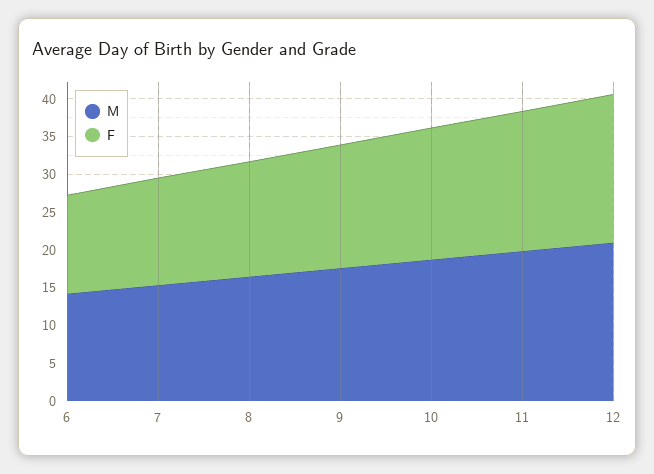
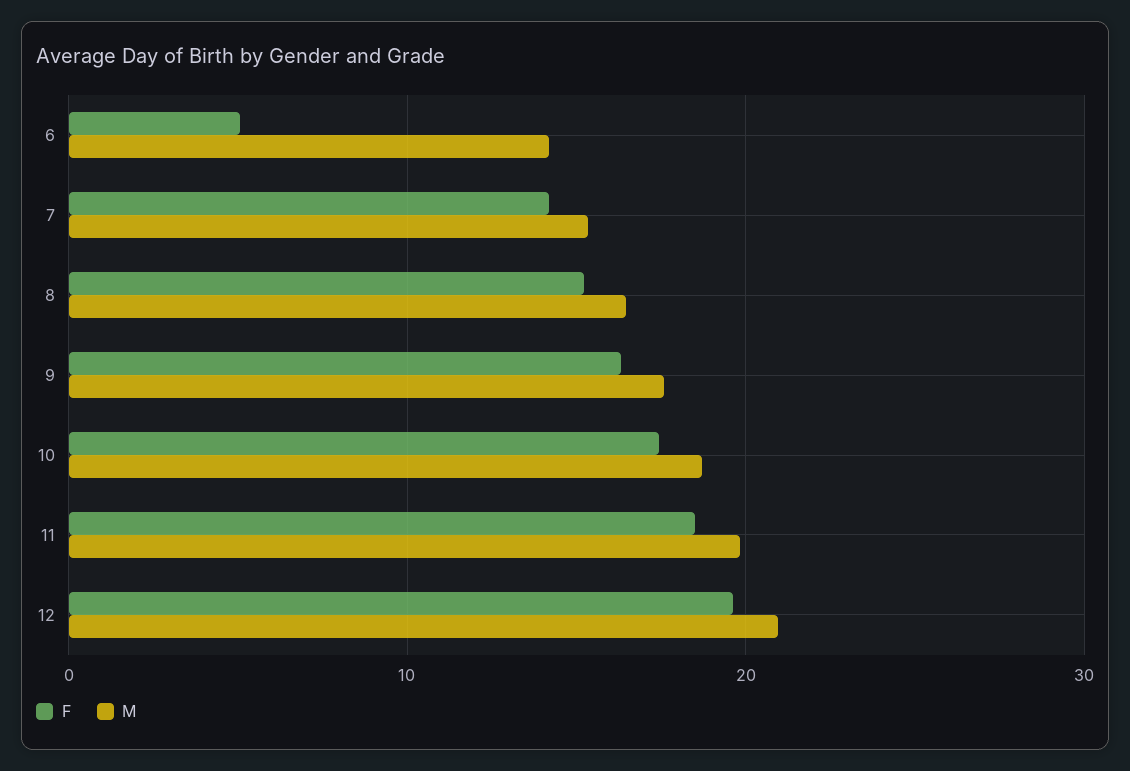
F, 6: 12.5 -> 5

